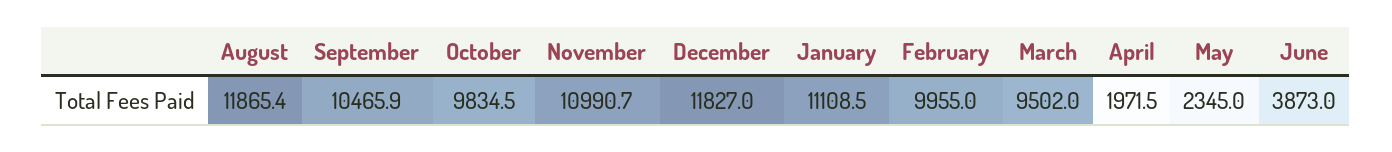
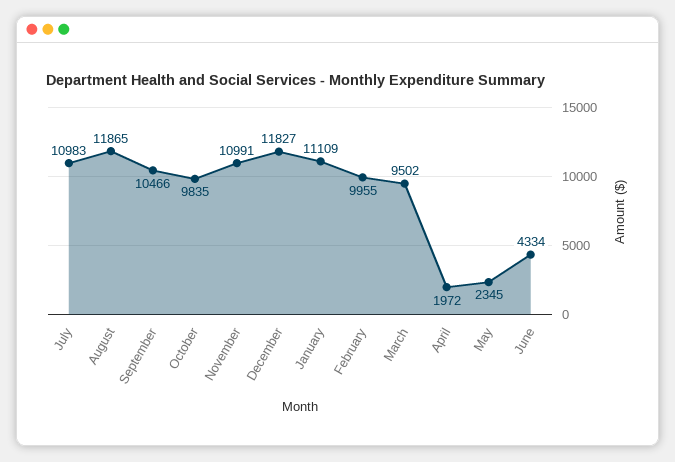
June: 3873 -> 4334
July: none -> 10983

